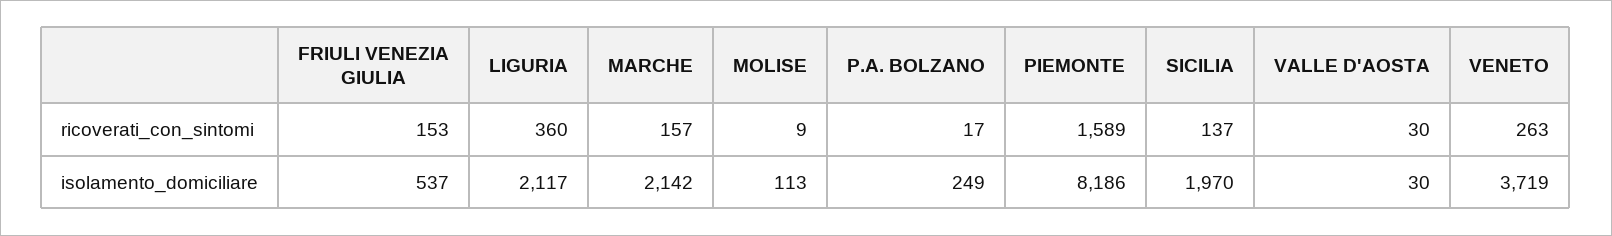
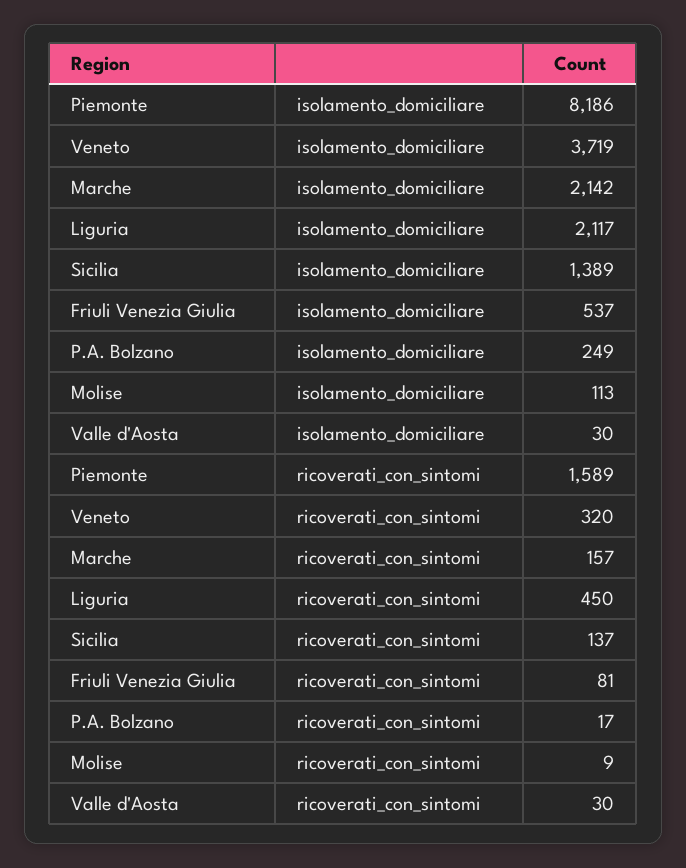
FRIULI VENEZIA GIULIA, ricoverati_con_sintomi: 153 -> 81
LIGURIA, ricoverati_con_sintomi: 360 -> 450
VENETO, ricoverati_con_sintomi: 263 -> 320
SICILIA, isolamento_domiciliare: 1970 -> 1389

